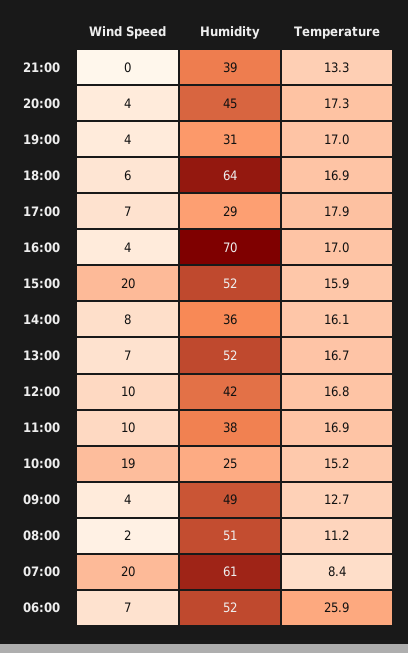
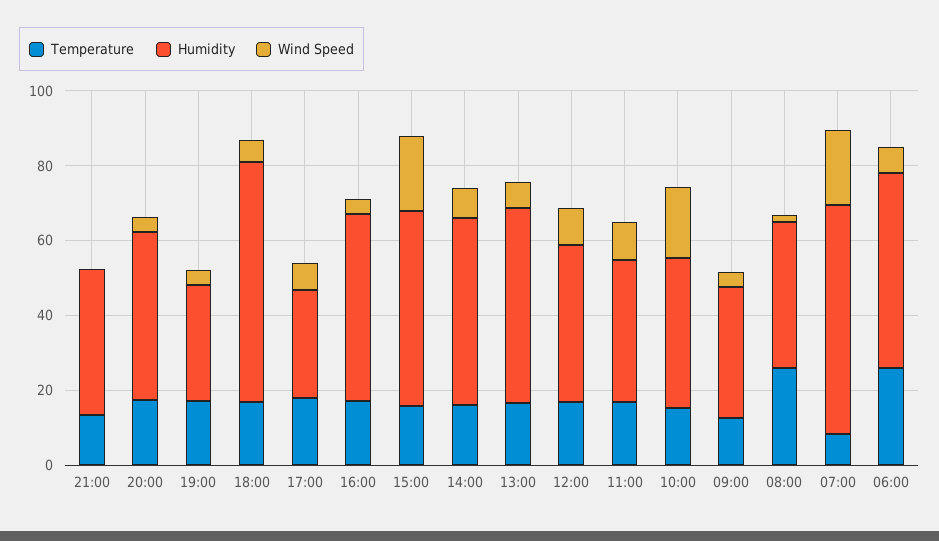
Humidity, 16:00: 70 -> 50
Humidity, 14:00: 36 -> 50
Humidity, 10:00: 25 -> 40
Humidity, 09:00: 49 -> 35
Humidity, 08:00: 51 -> 40
Temperature, 08:00: 11.2 -> 25

